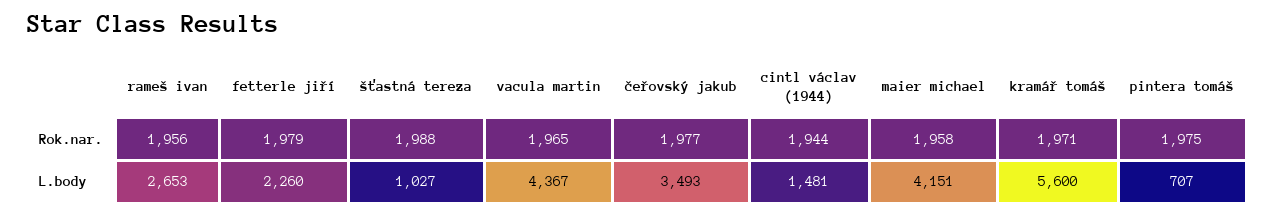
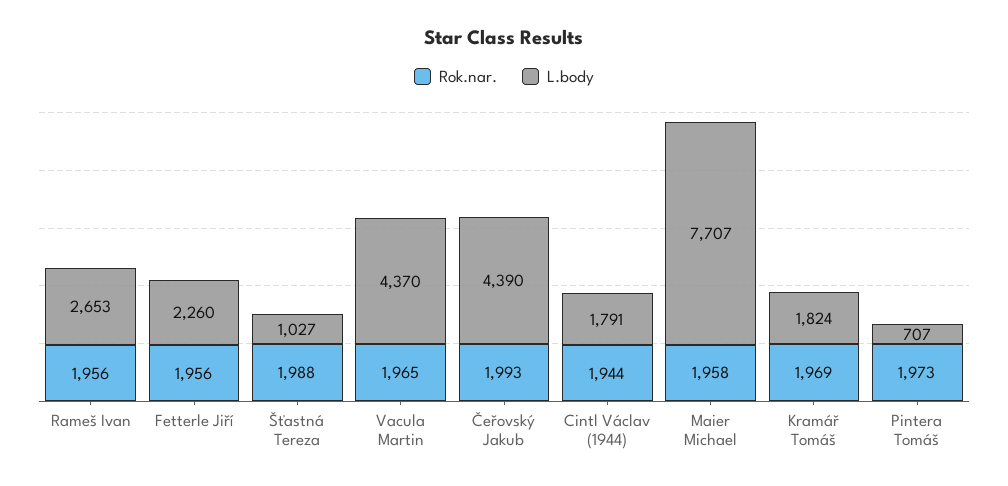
Rok.nar., fetterle jiří: 1979 -> 1956
Rok.nar., čeřovský jakub: 1977 -> 1993
Rok.nar., kramář tomáš: 1971 -> 1969
Rok.nar., pintera tomáš: 1975 -> 1973
L.body, vacula martin: 4367 -> 4370
L.body, čeřovský jakub: 3493 -> 4390
L.body, cintl václav (1944): 1481 -> 1791
L.body, maier michael: 4151 -> 7707
L.body, kramář tomáš: 5600 -> 1824

